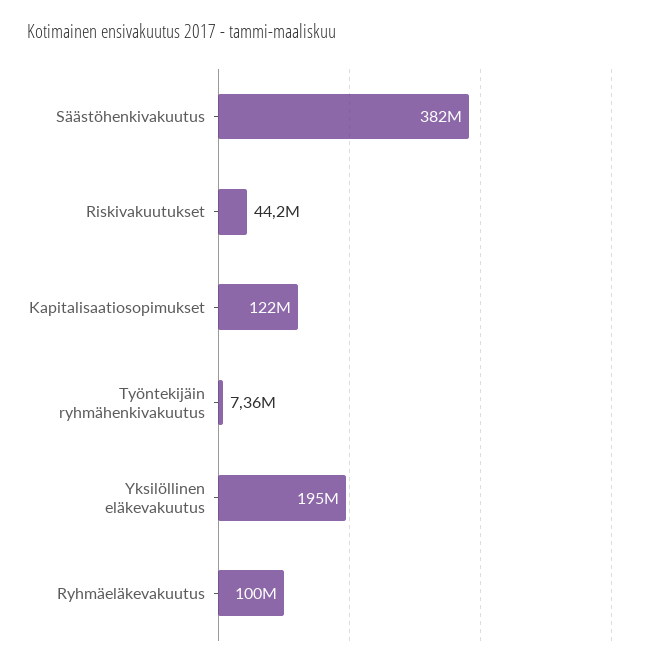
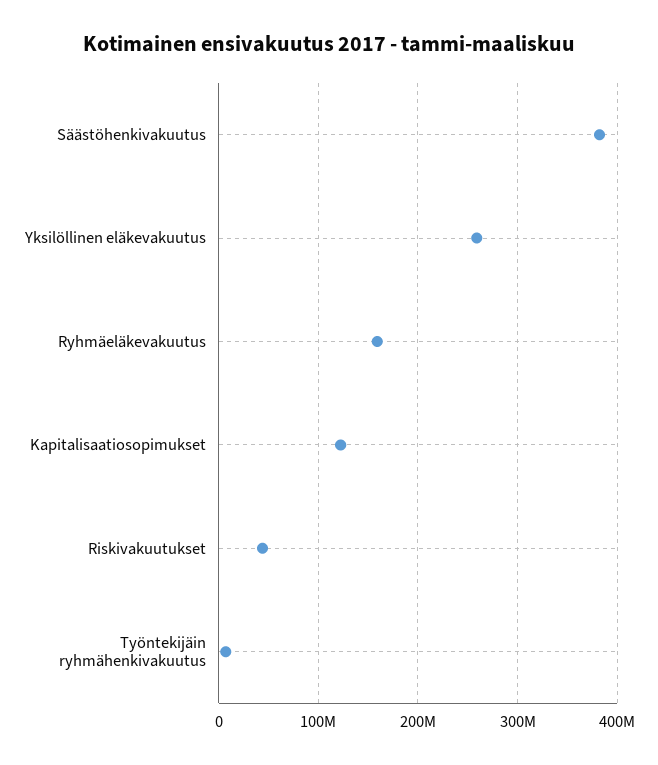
Yksilöllinen eläkevakuutus: 195000000 -> 260000000
Ryhmäeläkevakuutus: 100000000 -> 160000000

